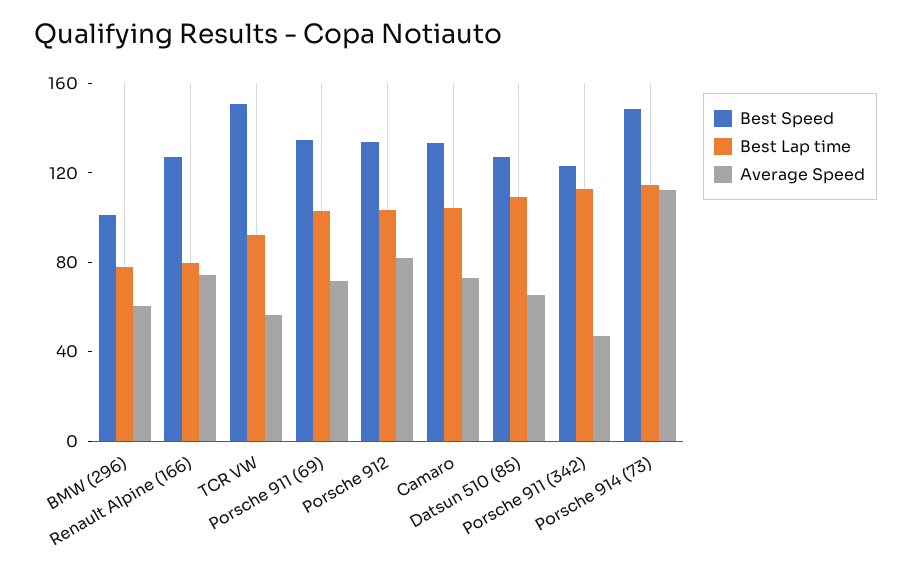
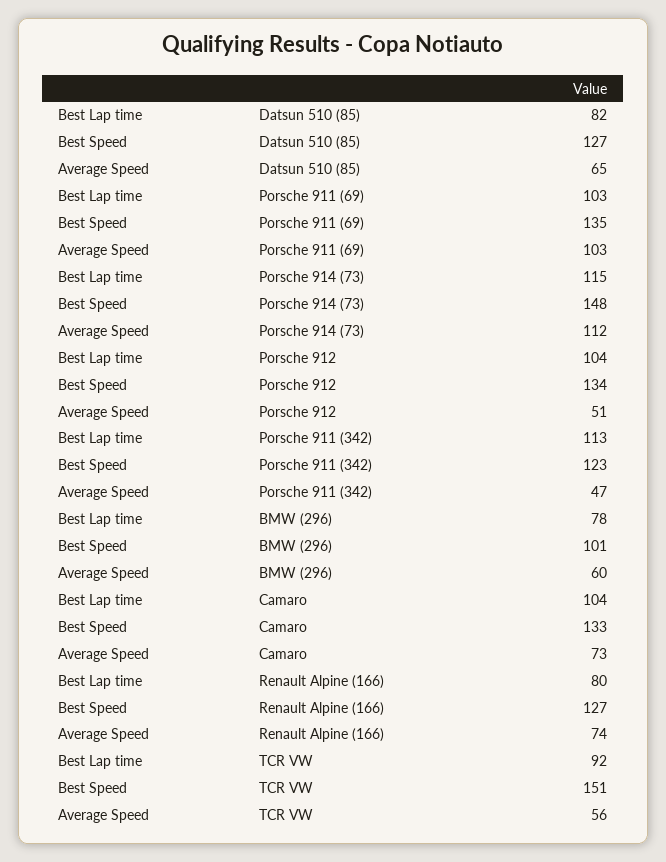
Average Speed, Porsche 911 (69): 70 -> 103
Average Speed, Porsche 912: 80 -> 51
Best Lap time, Datsun 510 (85): 110 -> 82

